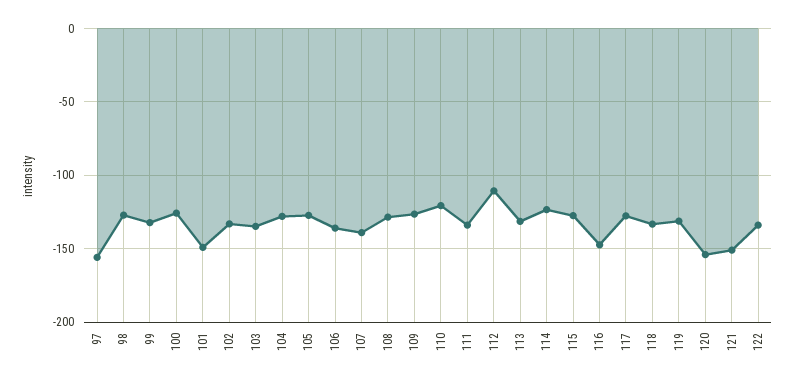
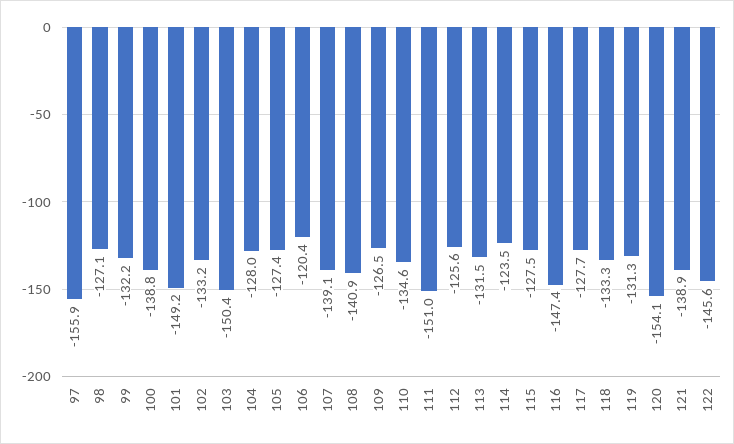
100: -125 -> -138.8
103: -135 -> -150.4
106: -135 -> -120.4
108: -130 -> -140.9
110: -120 -> -134.6
111: -135 -> -151
112: -110 -> -125.6
121: -150 -> -138.9
122: -135 -> -145.6

